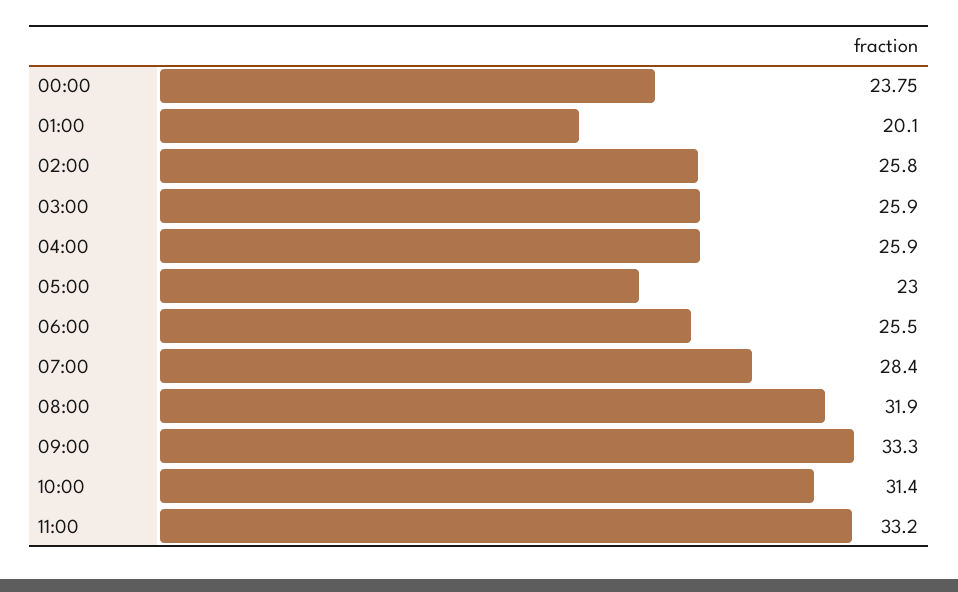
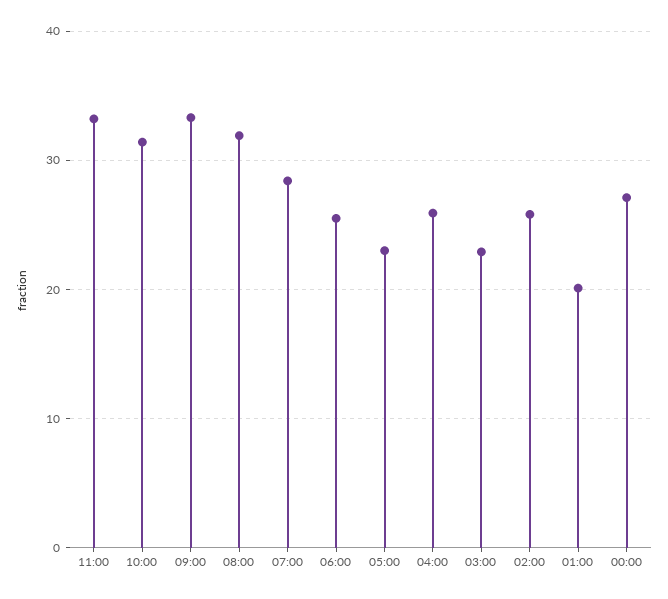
00:00: 23.75 -> 27
03:00: 25.9 -> 23

